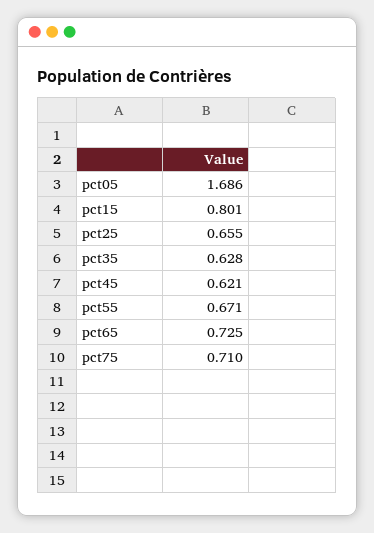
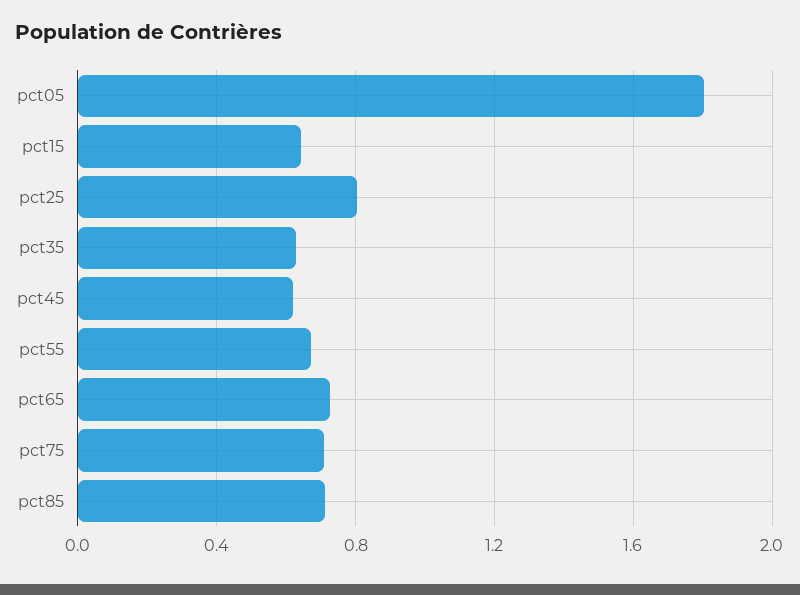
pct05: 1.686 -> 1.8
pct15: 0.801 -> 0.65
pct25: 0.655 -> 0.8
pct85: none -> 0.7

